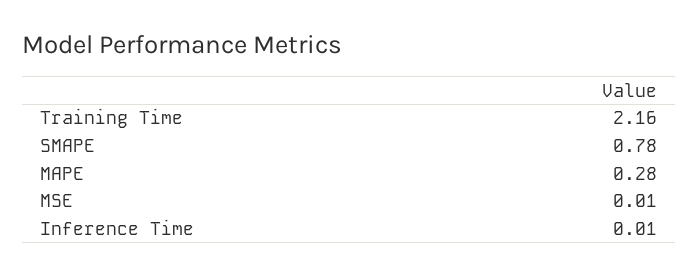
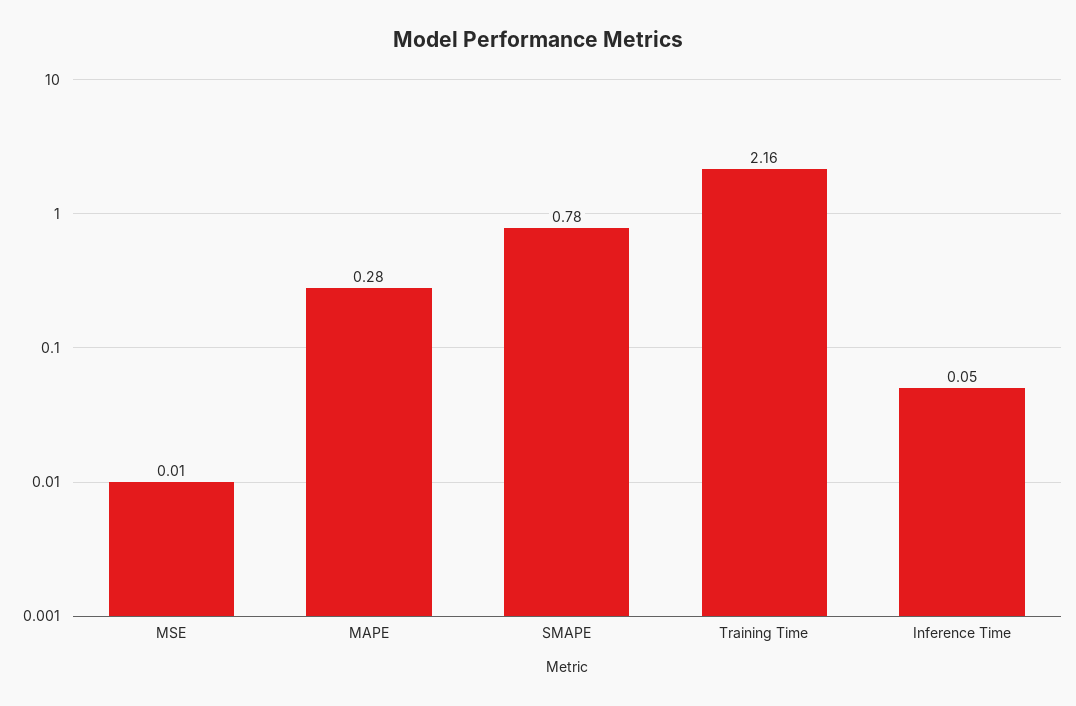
Inference Time: 0.01 -> 0.05

